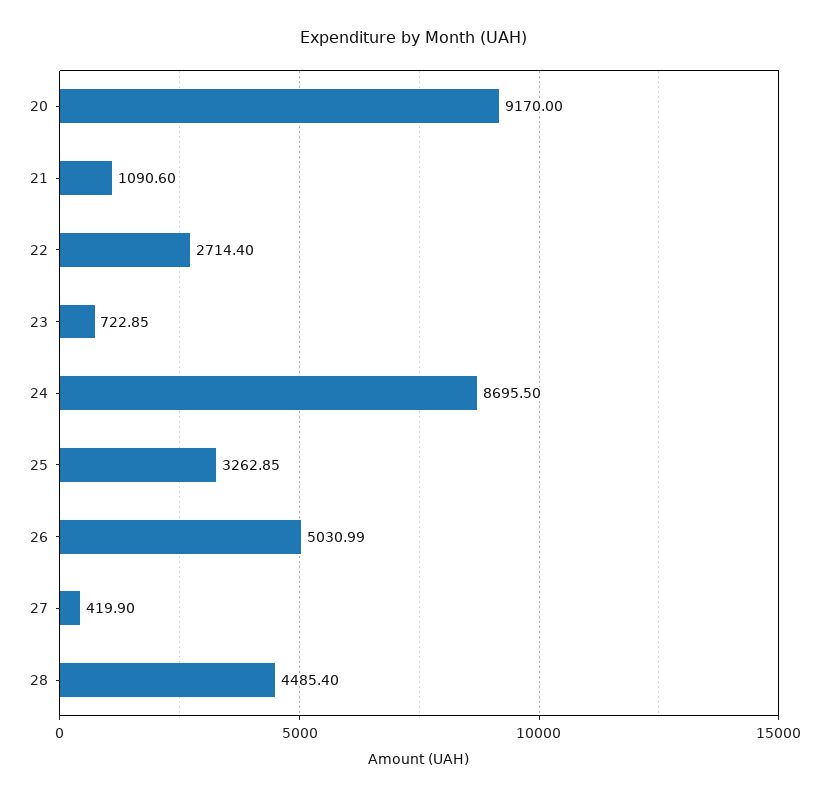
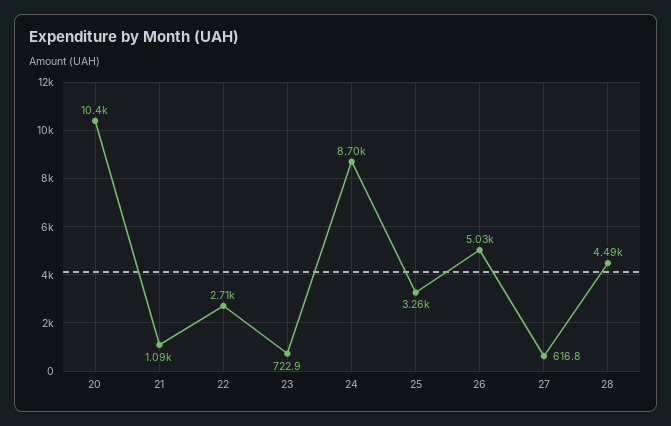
20: 9170 -> 10400
27: 419.9 -> 616.8

